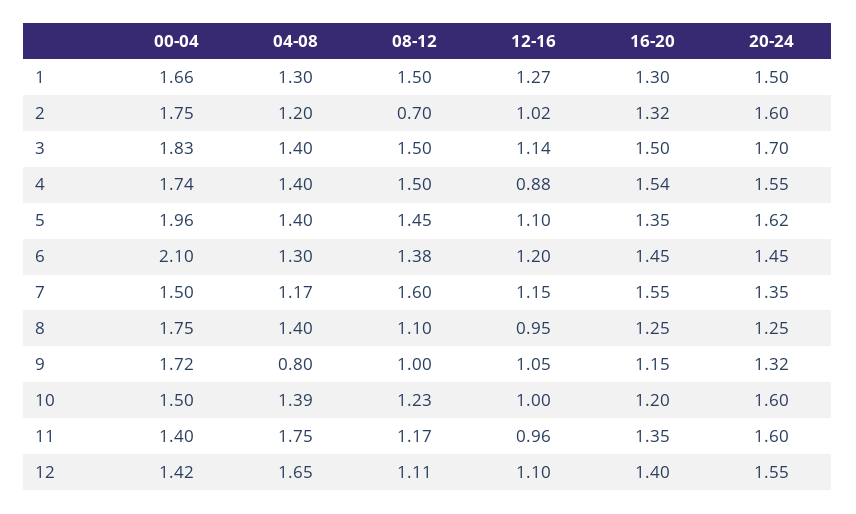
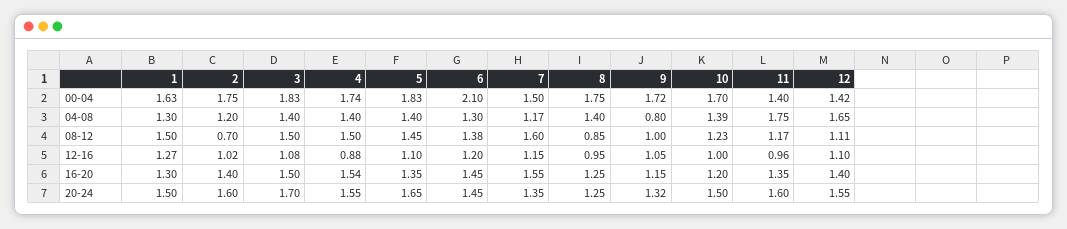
00-04, 1: 1.66 -> 1.63
16-20, 2: 1.32 -> 1.4
12-16, 3: 1.14 -> 1.08
00-04, 5: 1.96 -> 1.83
20-24, 5: 1.62 -> 1.65
08-12, 8: 1.1 -> 0.85
00-04, 10: 1.5 -> 1.7
20-24, 10: 1.6 -> 1.5

